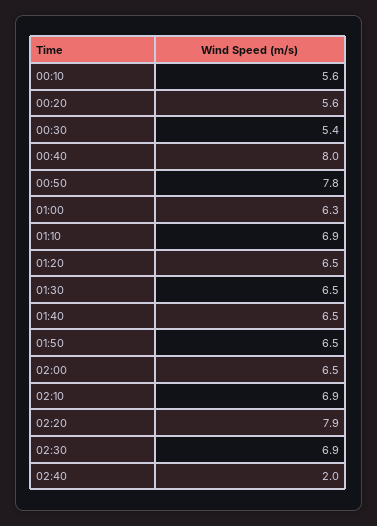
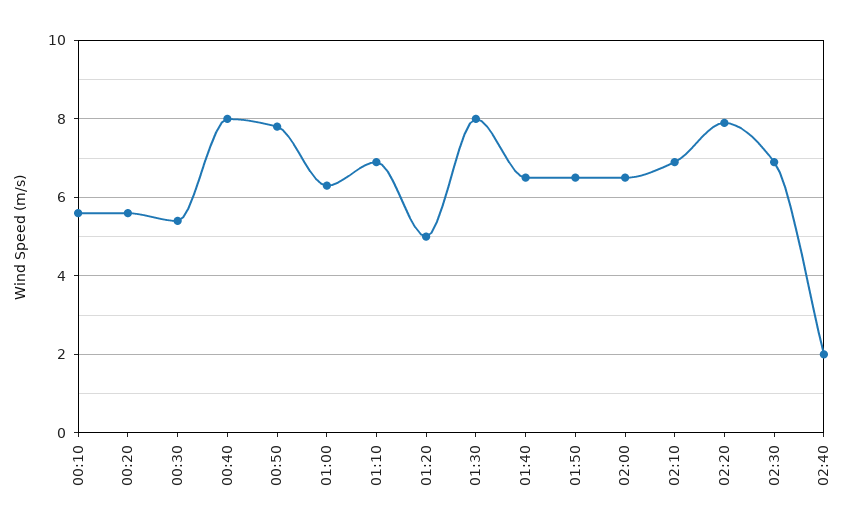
01:20: 6.5 -> 5
01:30: 6.5 -> 8

